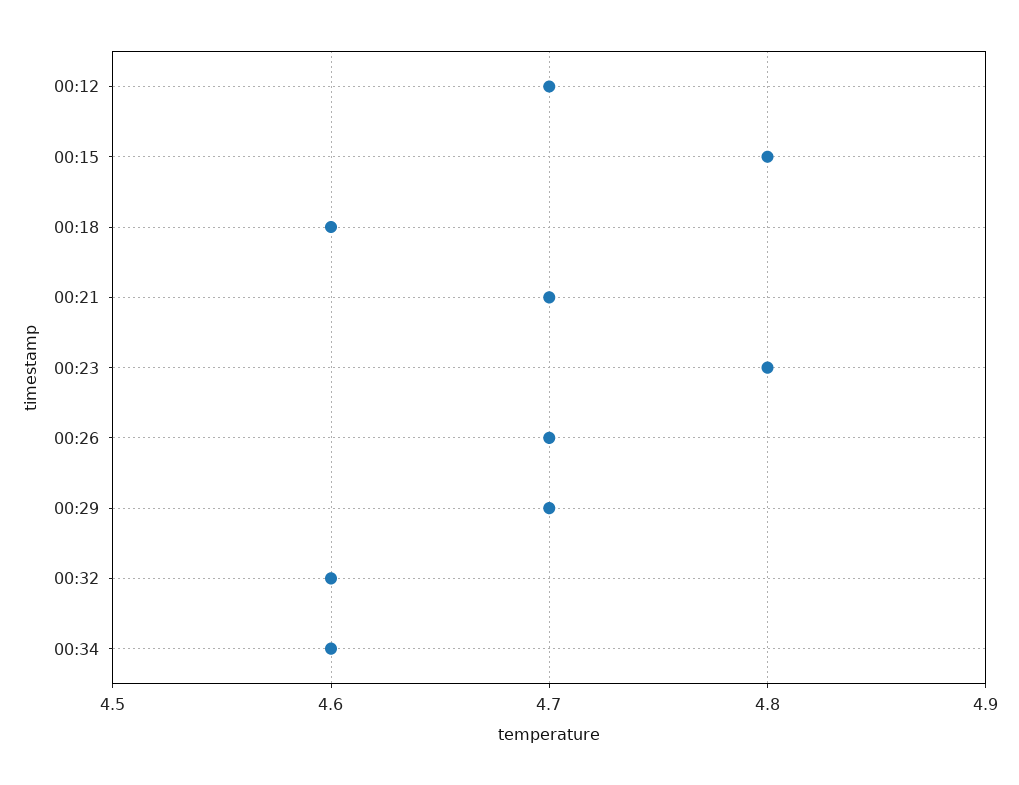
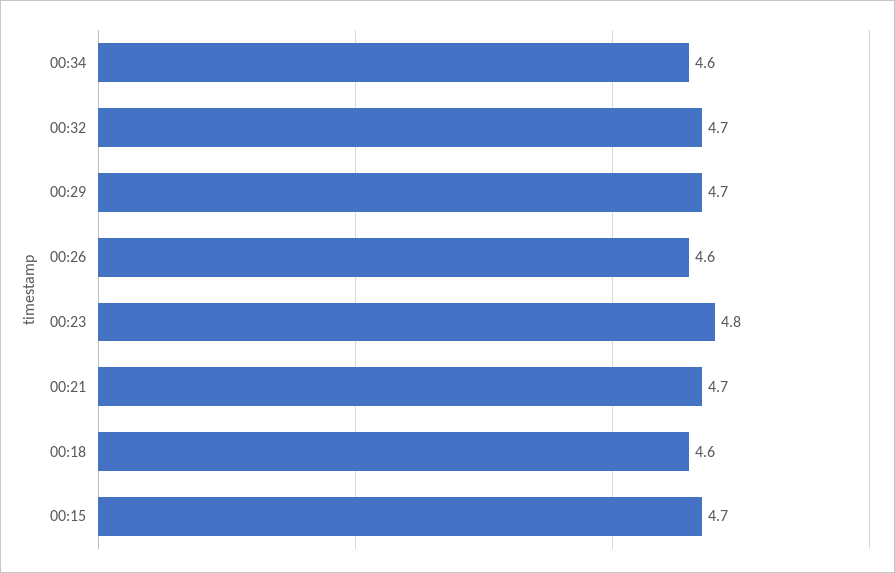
00:12: 4.7 -> none
00:15: 4.8 -> 4.7
00:26: 4.7 -> 4.6
00:32: 4.6 -> 4.7

